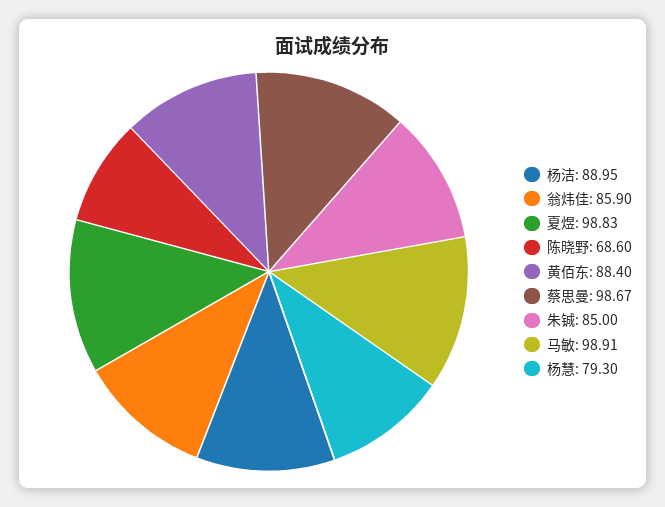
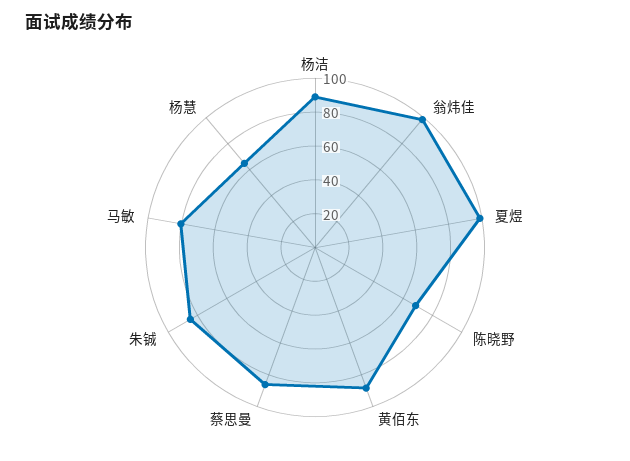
翁炜佳: 85.9 -> 100
蔡思曼: 98.67 -> 85
马敏: 98.91 -> 80
杨慧: 79.3 -> 65

